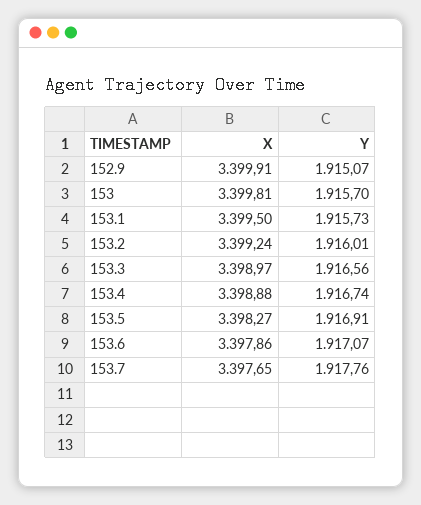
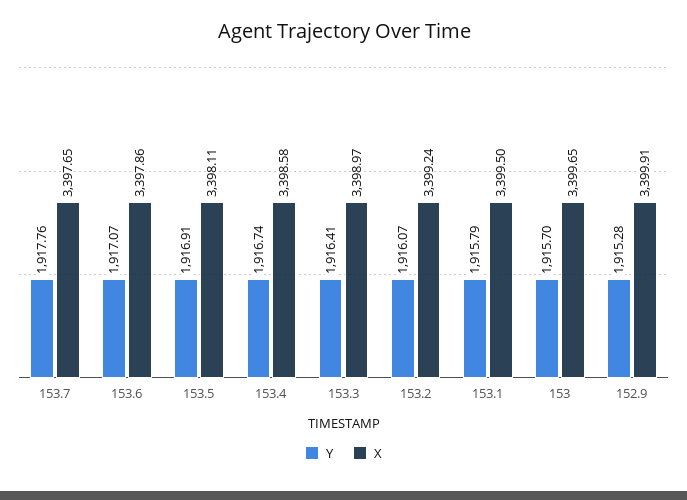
Y, 152.9: 1915.07 -> 1915.28
X, 153: 3399.81 -> 3399.65
Y, 153.1: 1915.73 -> 1915.79
Y, 153.2: 1916.01 -> 1916.07
Y, 153.3: 1916.56 -> 1916.41
X, 153.4: 3398.88 -> 3398.58
X, 153.5: 3398.27 -> 3398.11

